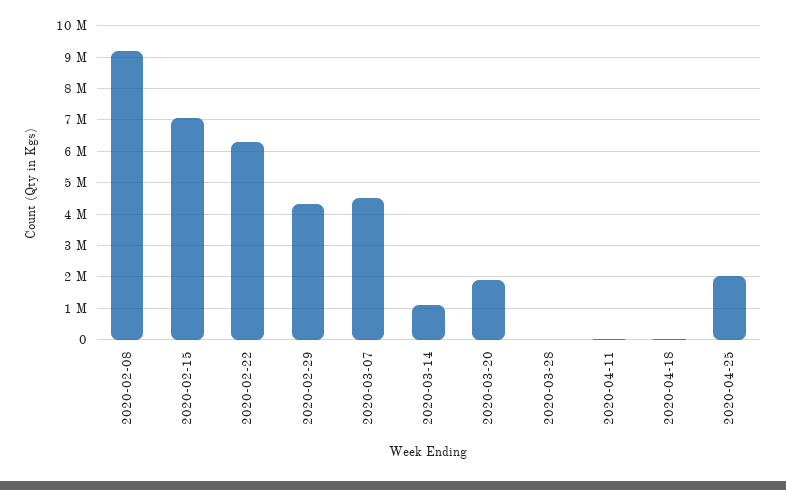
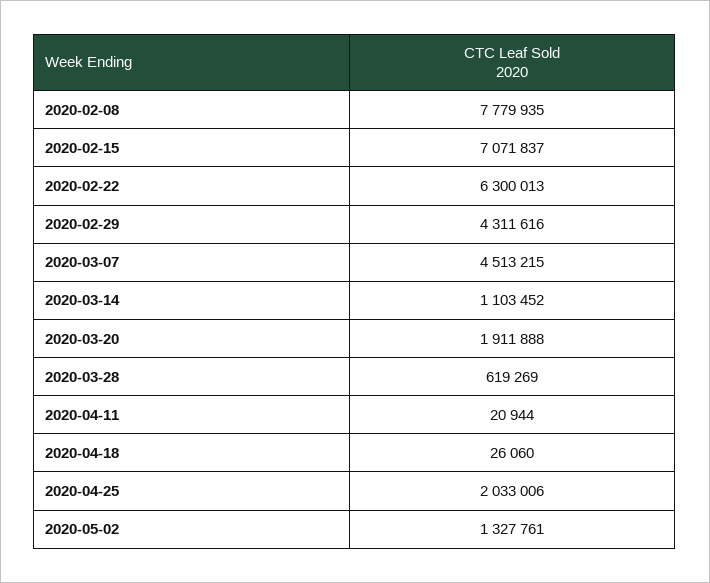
2020-02-08: 9200000 -> 7779935
2020-03-28: 0 -> 619269
2020-05-02: none -> 1327761

